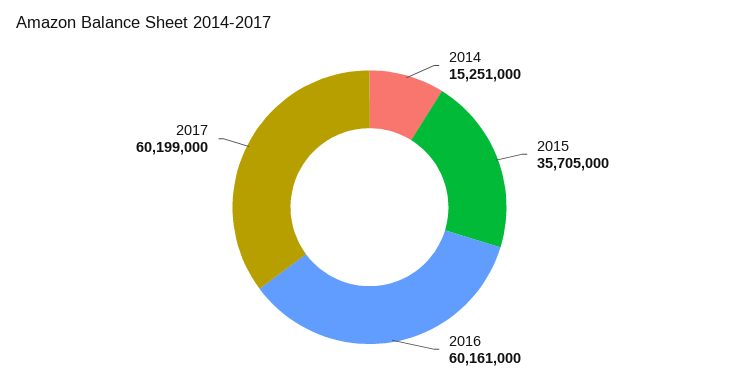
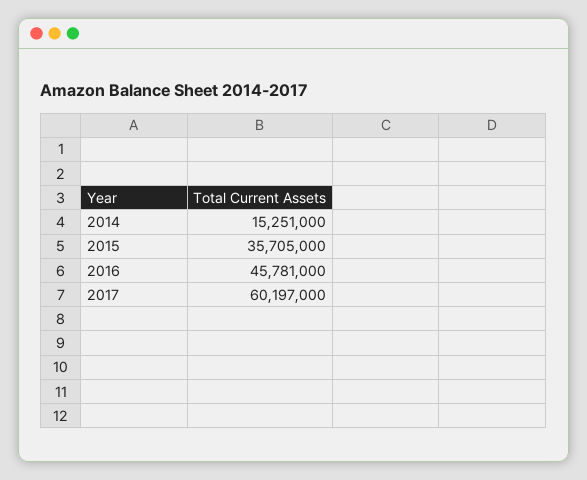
2016: 60161000 -> 45781000
2017: 60199000 -> 60197000

